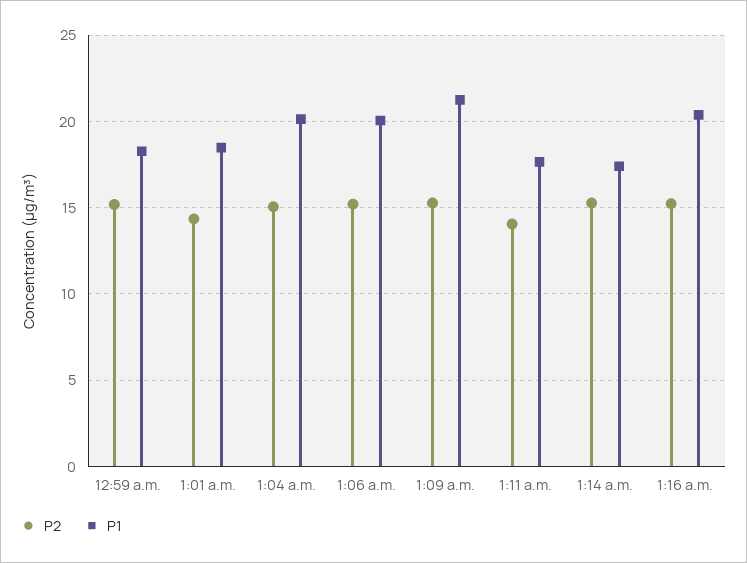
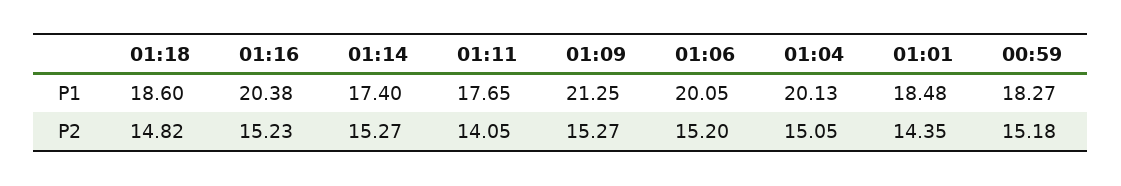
P1, 01:18: none -> 18.6
P2, 01:18: none -> 14.82

